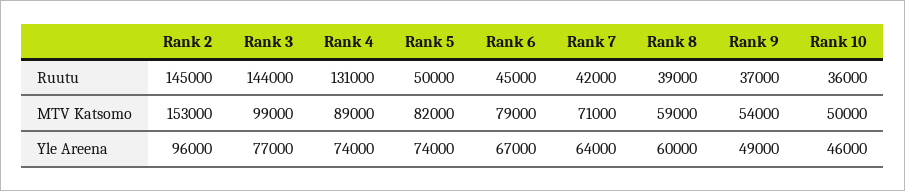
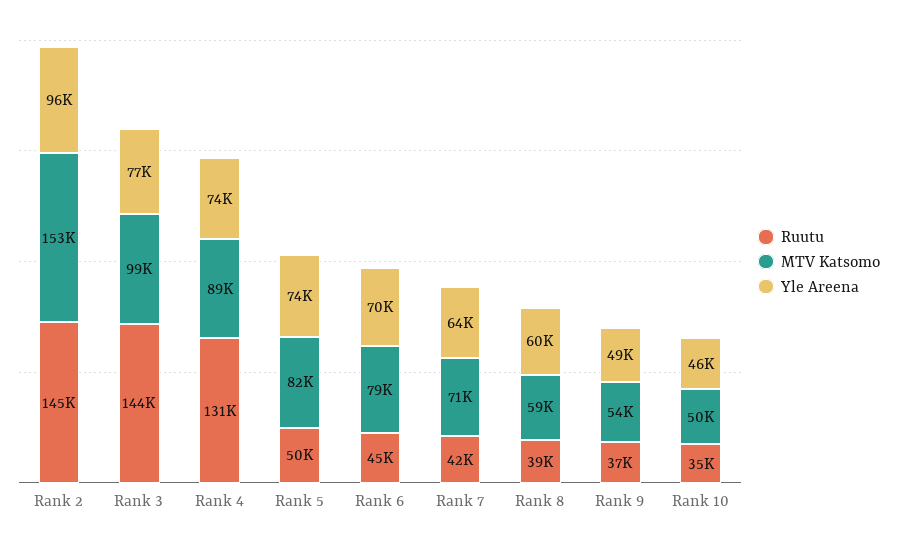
Ruutu, Rank 10: 36000 -> 35000
Yle Areena, Rank 6: 67000 -> 70000

